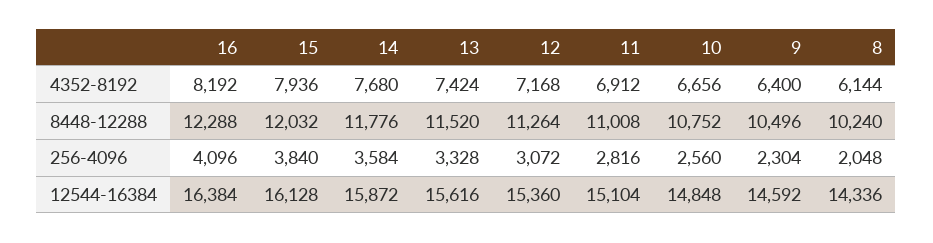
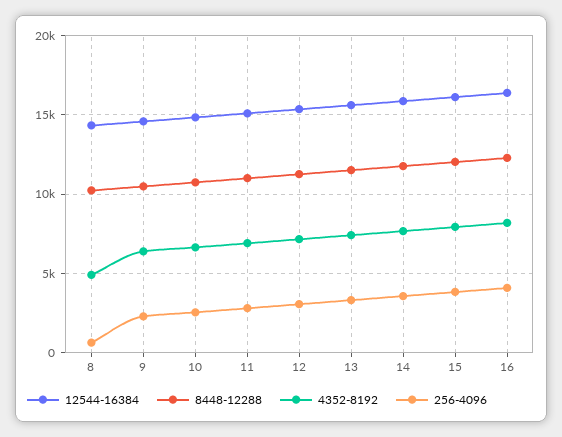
4352-8192, 8: 6144 -> 5000
256-4096, 8: 2048 -> 500

